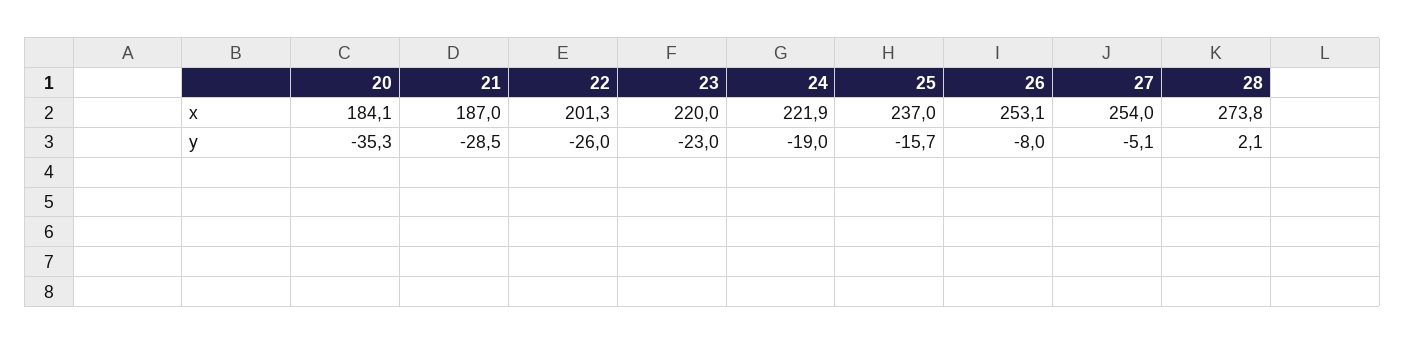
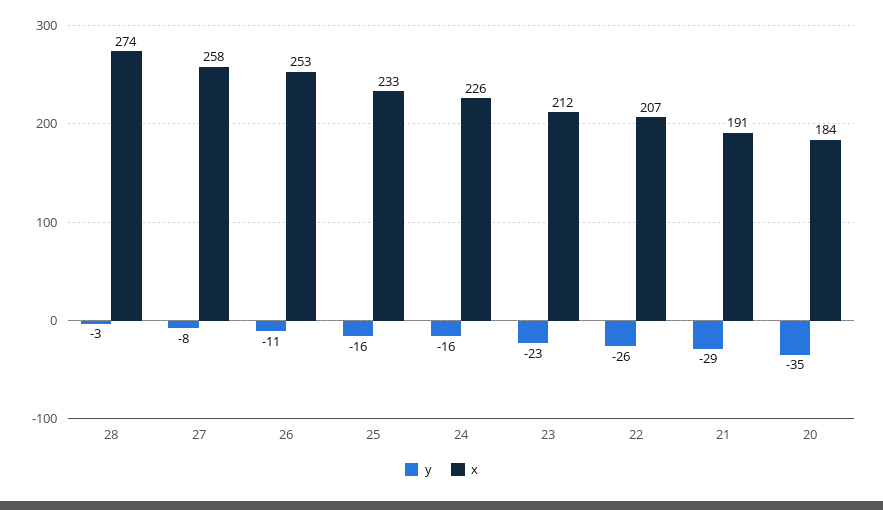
x, 21: 187 -> 191
x, 22: 201.3 -> 207
x, 23: 220 -> 212
x, 24: 221.9 -> 226
x, 25: 237 -> 233
x, 27: 254 -> 258
y, 24: -19 -> -16
y, 26: -8 -> -11
y, 27: -5.1 -> -8
y, 28: 2.1 -> -3

